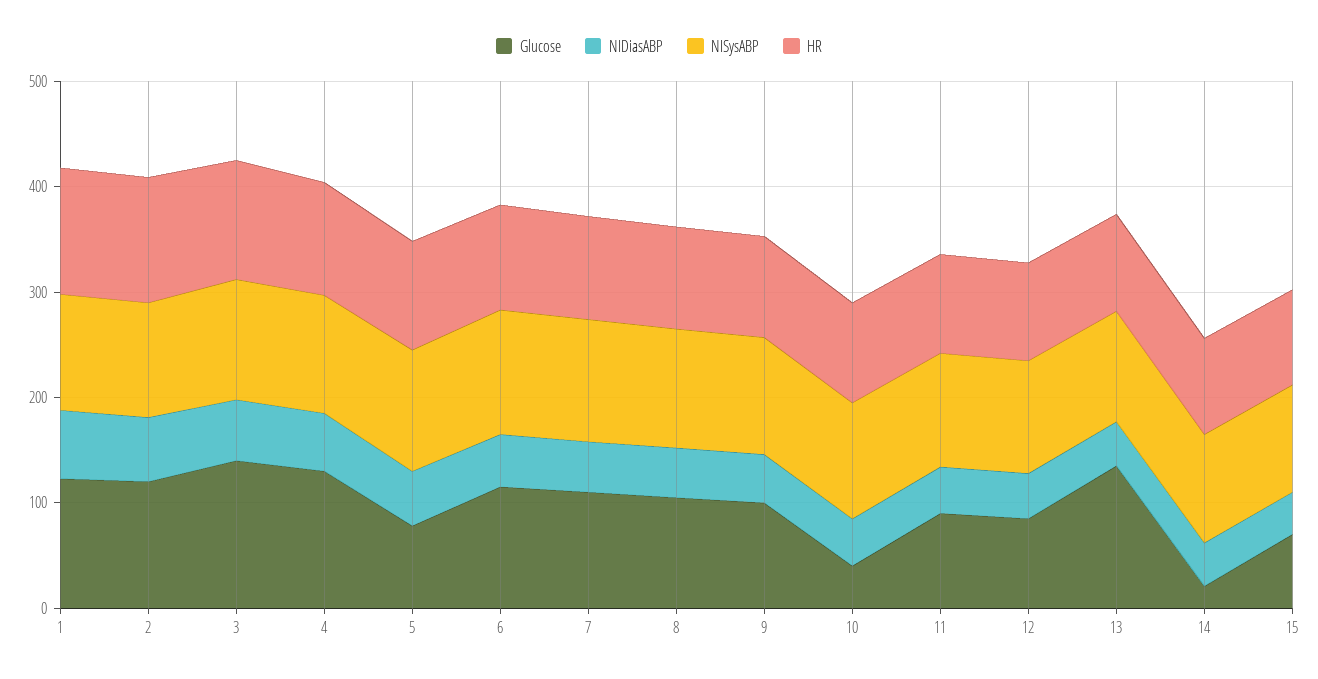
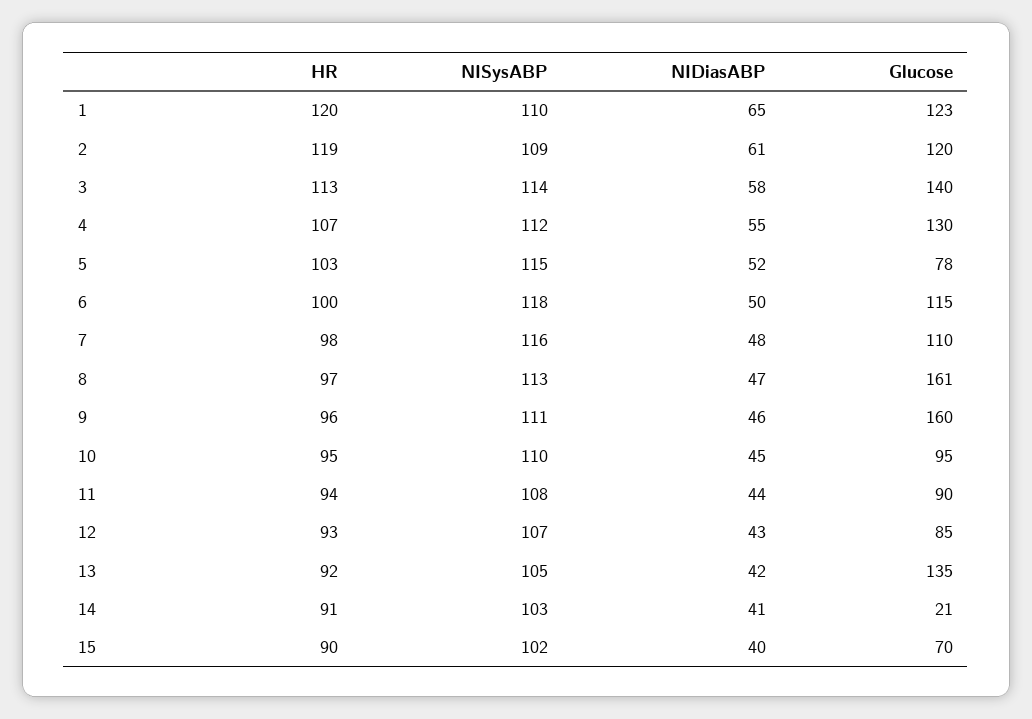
Glucose, 8: 100 -> 161
Glucose, 9: 100 -> 160
Glucose, 10: 40 -> 95

